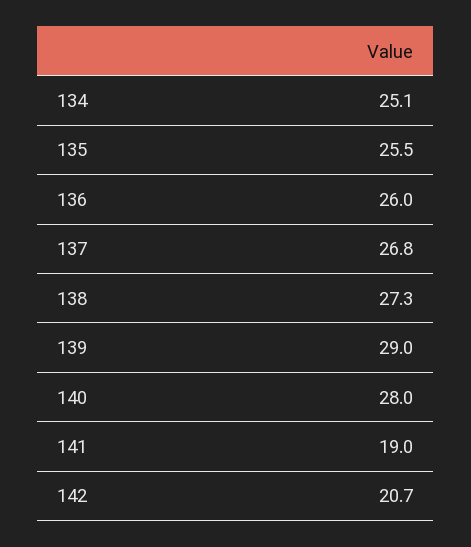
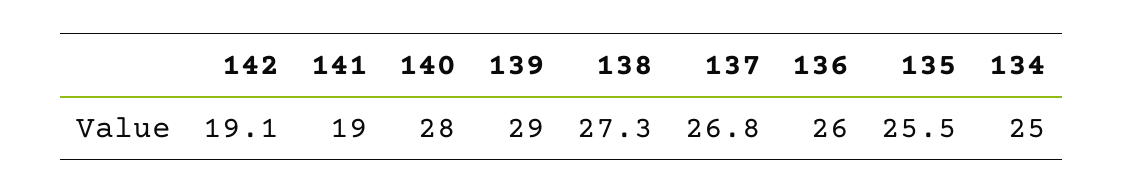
134: 25.1 -> 25
142: 20.7 -> 19.1

